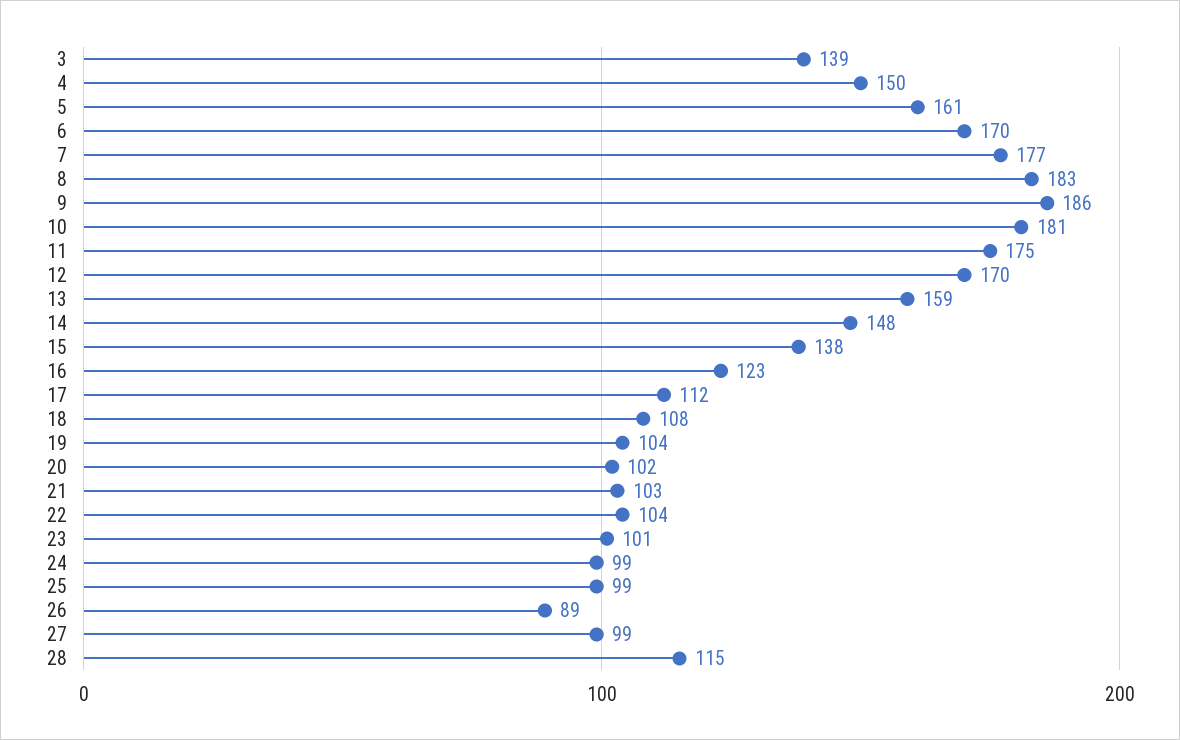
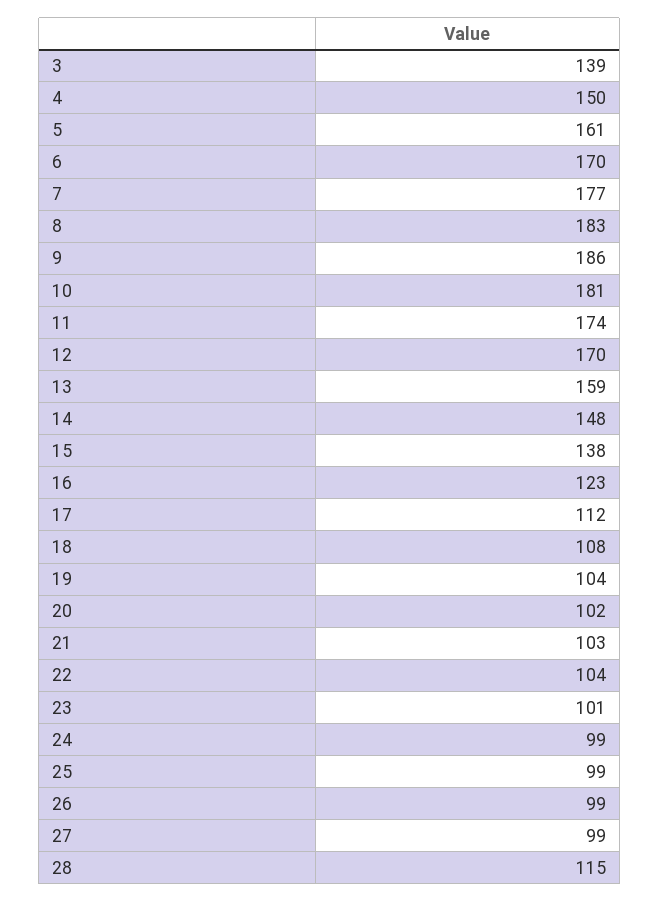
11: 175 -> 174
26: 89 -> 99

